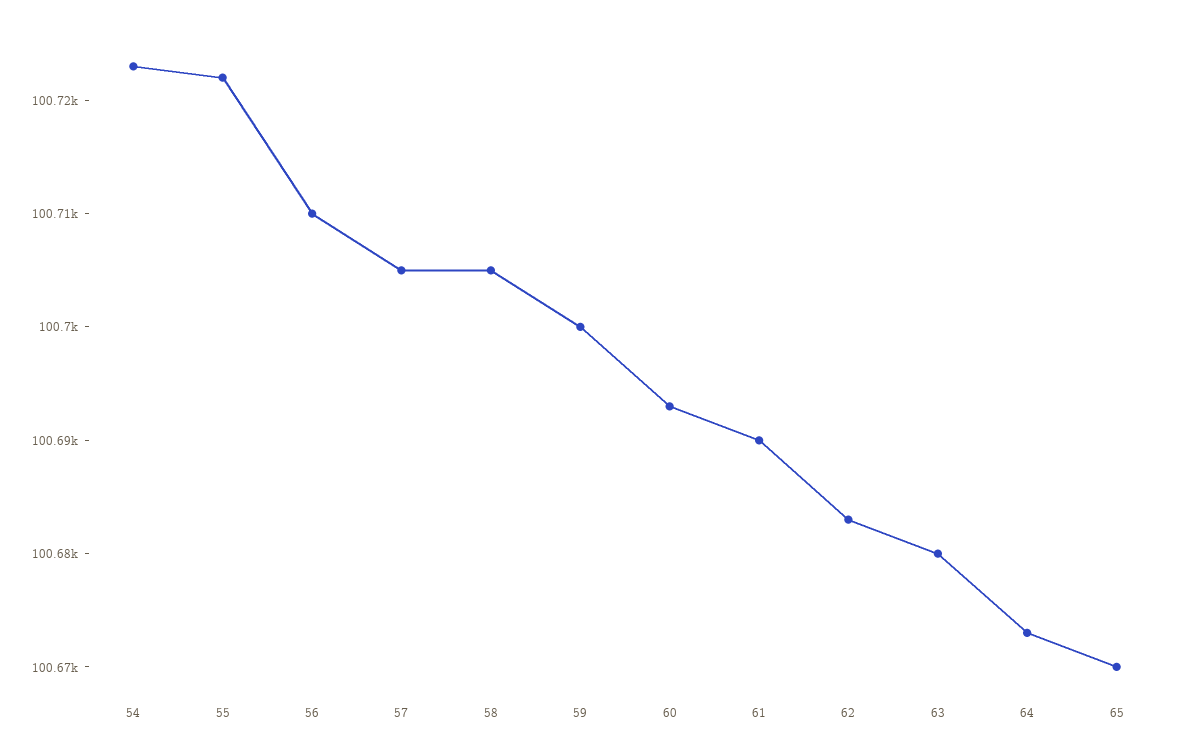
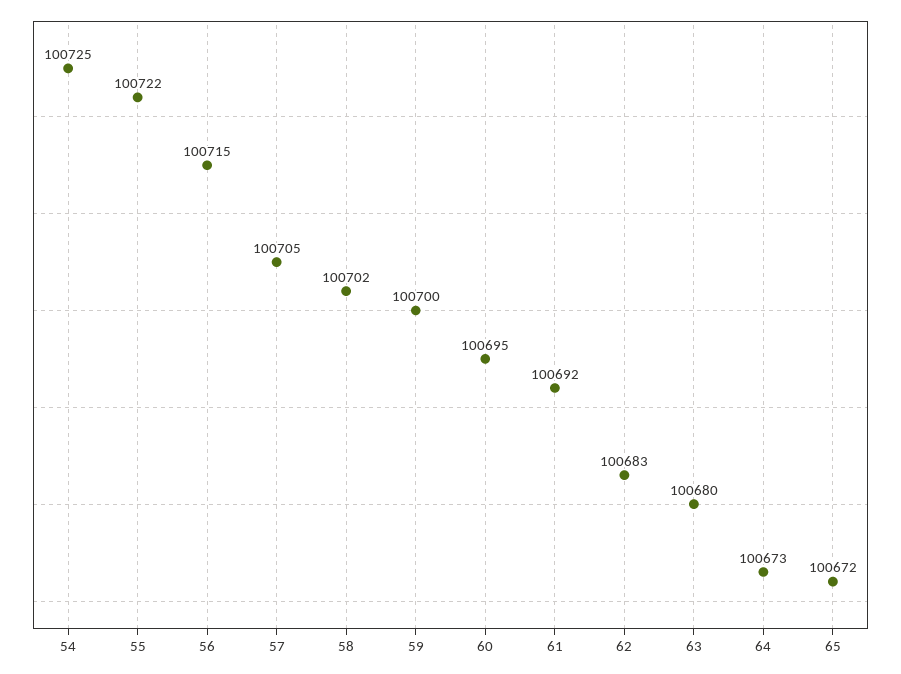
54: 100723 -> 100725
56: 100710 -> 100715
58: 100705 -> 100702
60: 100693 -> 100695
61: 100690 -> 100692
65: 100670 -> 100672

